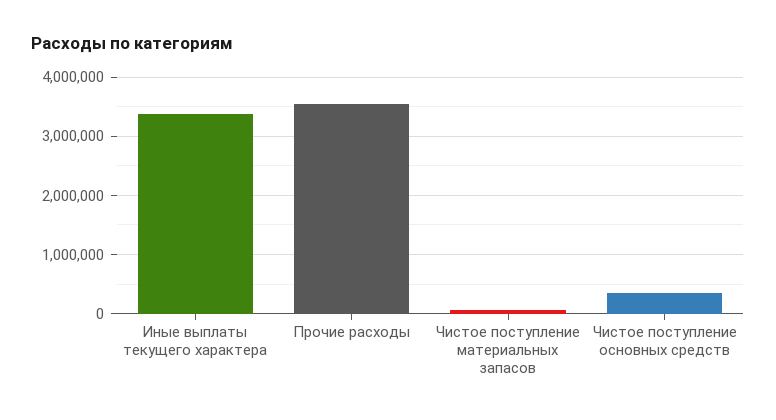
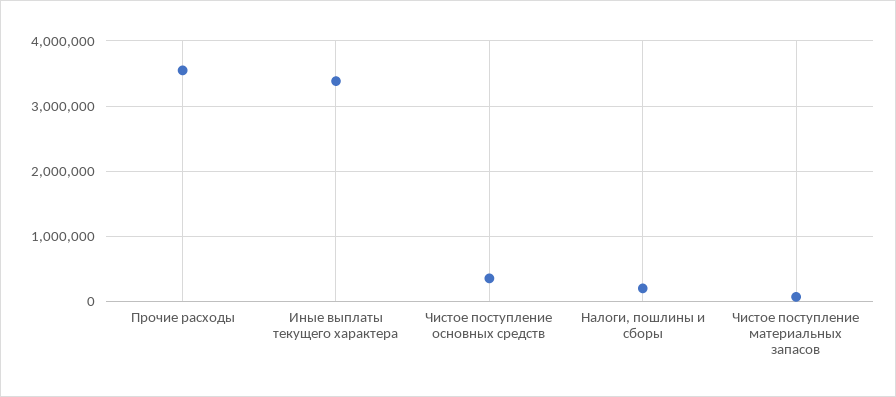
Налоги, пошлины и сборы: none -> 200000

